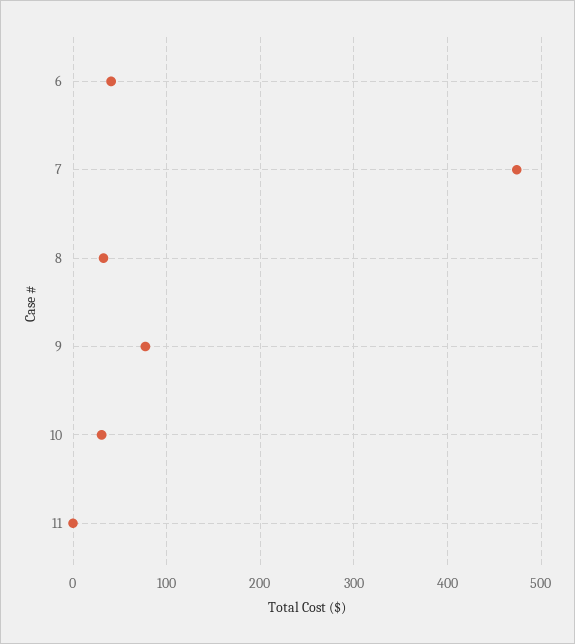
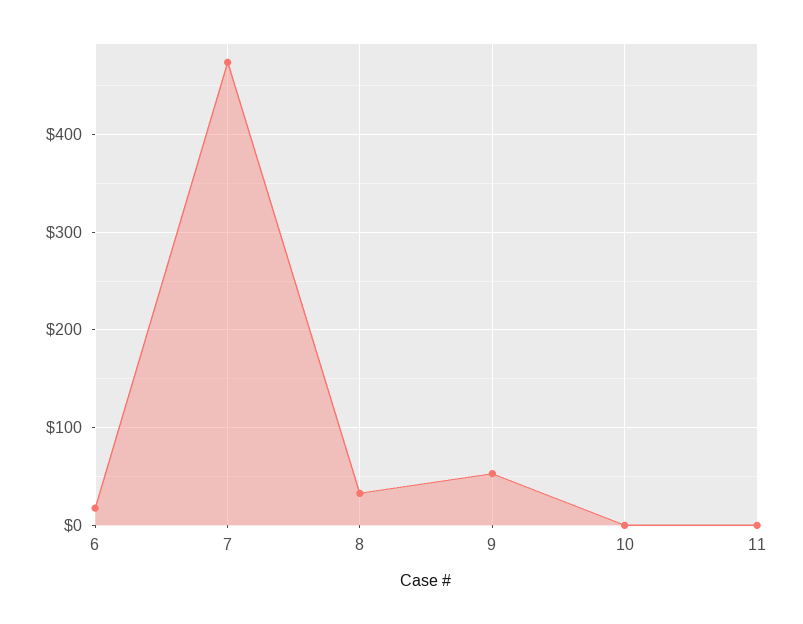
6: 40 -> 20
9: 80 -> 50
10: 30 -> 0

